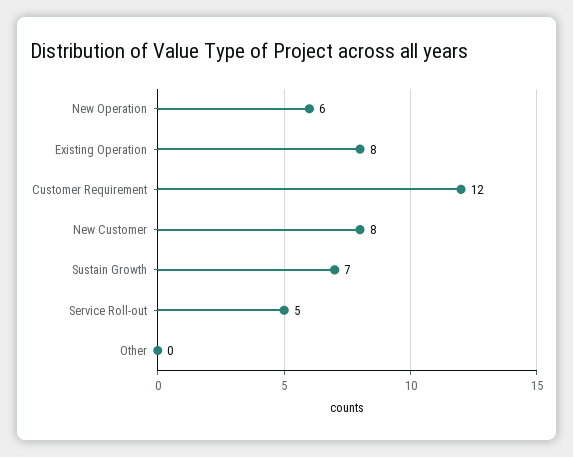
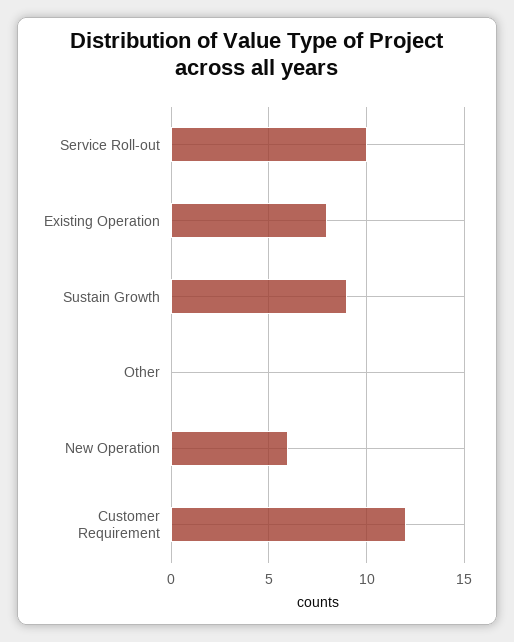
New Customer: 8 -> none
Sustain Growth: 7 -> 9
Service Roll-out: 5 -> 10

